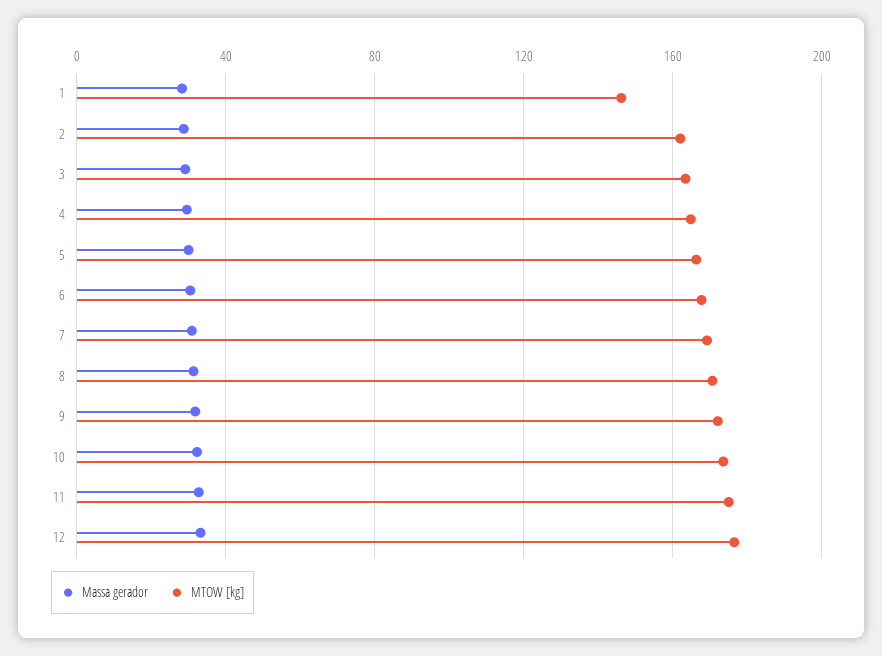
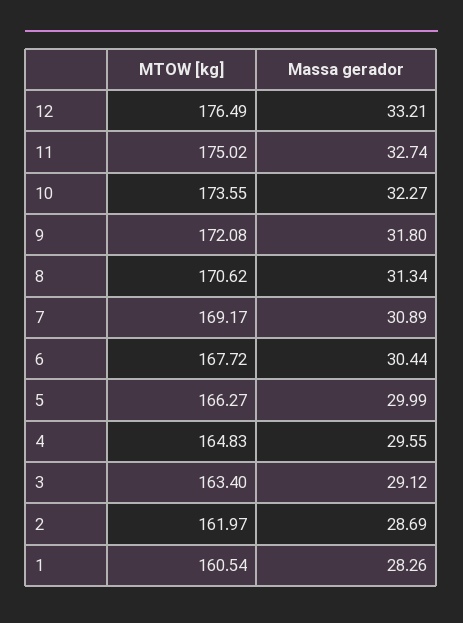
MTOW [kg], 1: 145 -> 160.54

